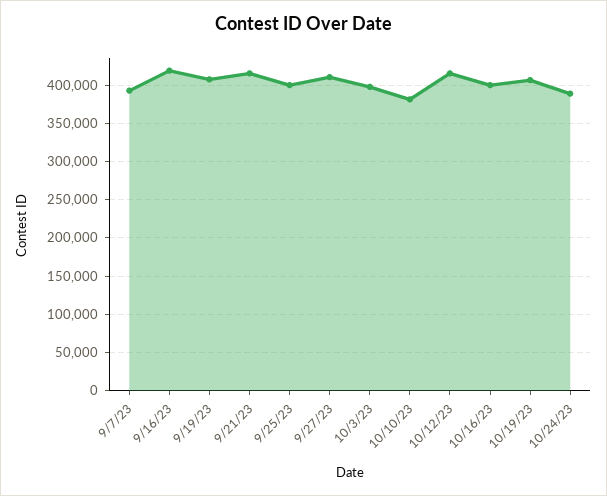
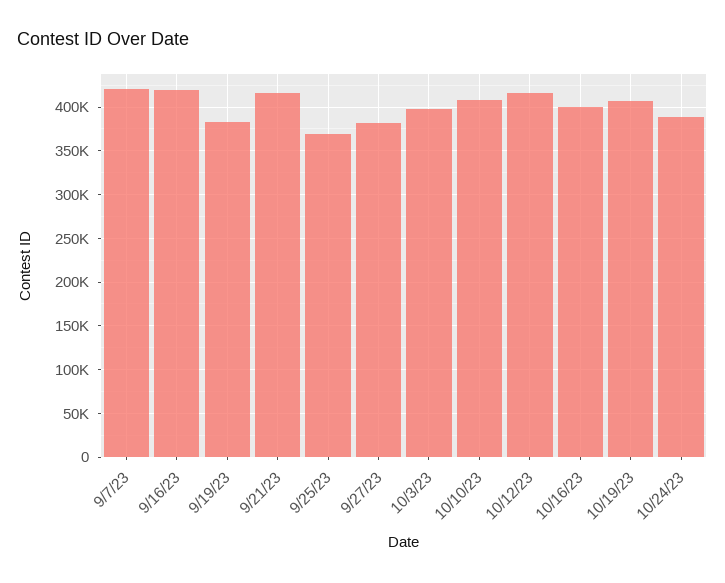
9/7/23: 390000 -> 420000
9/19/23: 410000 -> 380000
9/25/23: 400000 -> 370000
9/27/23: 410000 -> 380000
10/10/23: 380000 -> 410000

